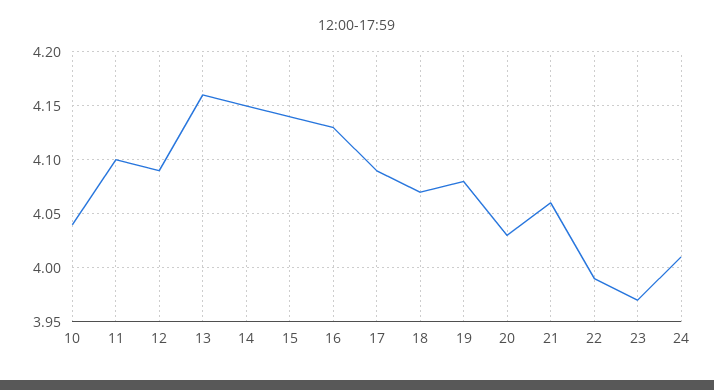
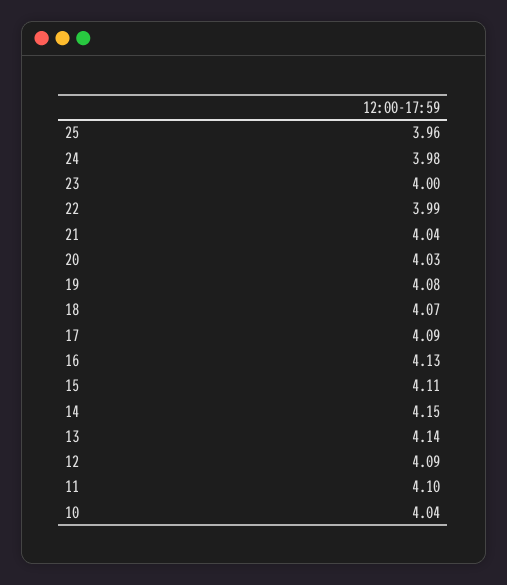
13: 4.16 -> 4.14
15: 4.14 -> 4.11
21: 4.06 -> 4.04
23: 3.97 -> 4
24: 4.01 -> 3.98
25: none -> 3.96

